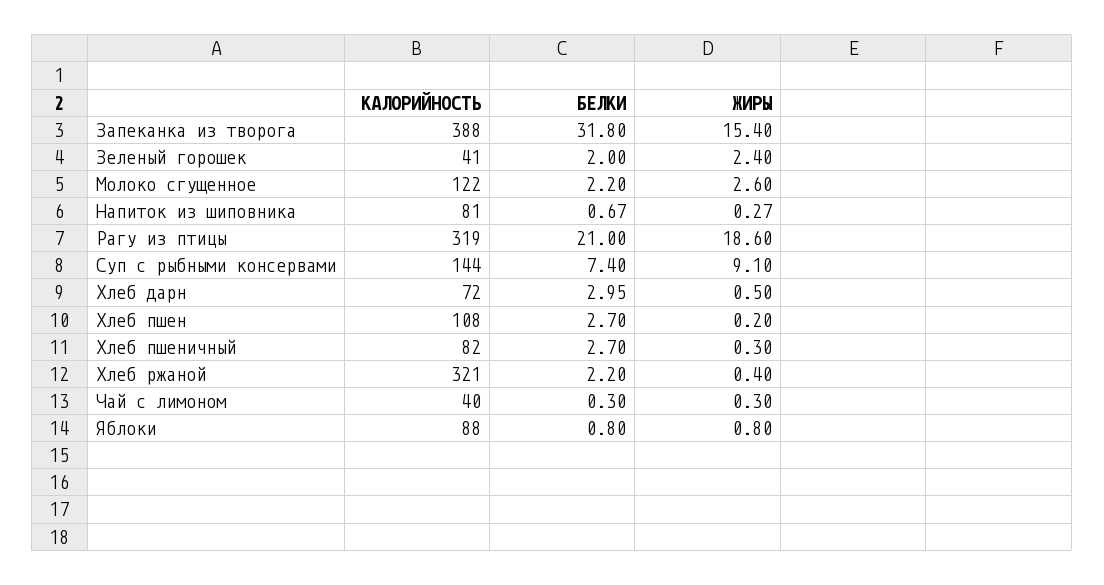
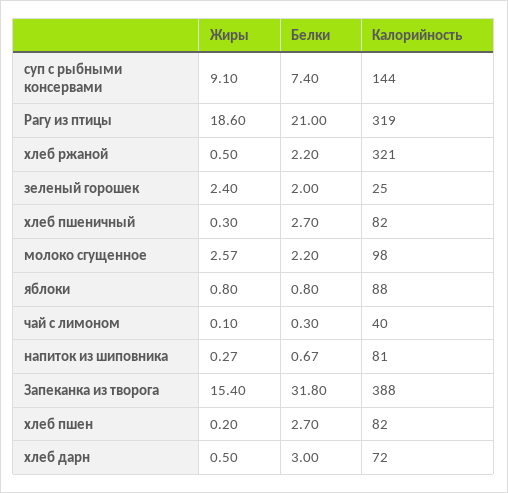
КАЛОРИЙНОСТЬ, Зеленый горошек: 41 -> 25
КАЛОРИЙНОСТЬ, Молоко сгущенное: 122 -> 98
ЖИРЫ, Молоко сгущенное: 2.6 -> 2.57
БЕЛКИ, Хлеб дарн: 2.95 -> 3
КАЛОРИЙНОСТЬ, Хлеб пшен: 108 -> 82
ЖИРЫ, Хлеб ржаной: 0.4 -> 0.5
ЖИРЫ, Чай с лимоном: 0.3 -> 0.1

